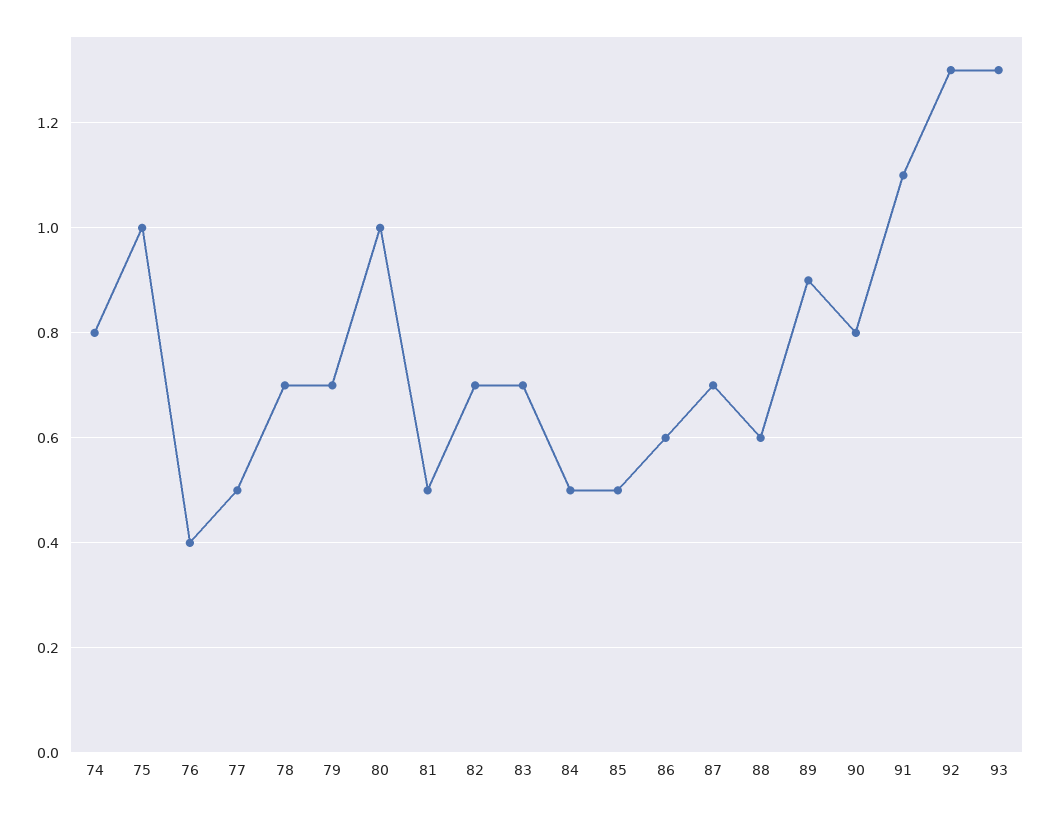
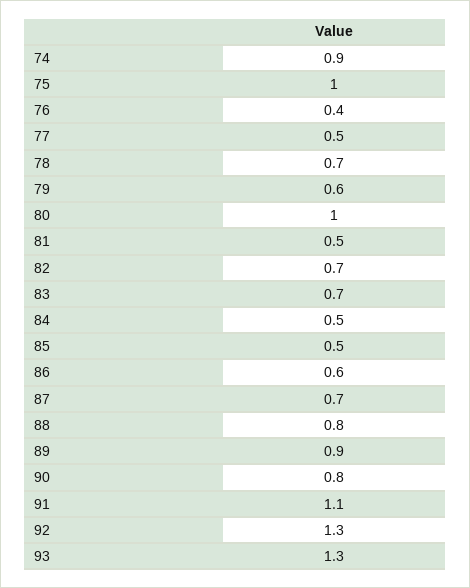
74: 0.8 -> 0.9
79: 0.7 -> 0.6
88: 0.6 -> 0.8

